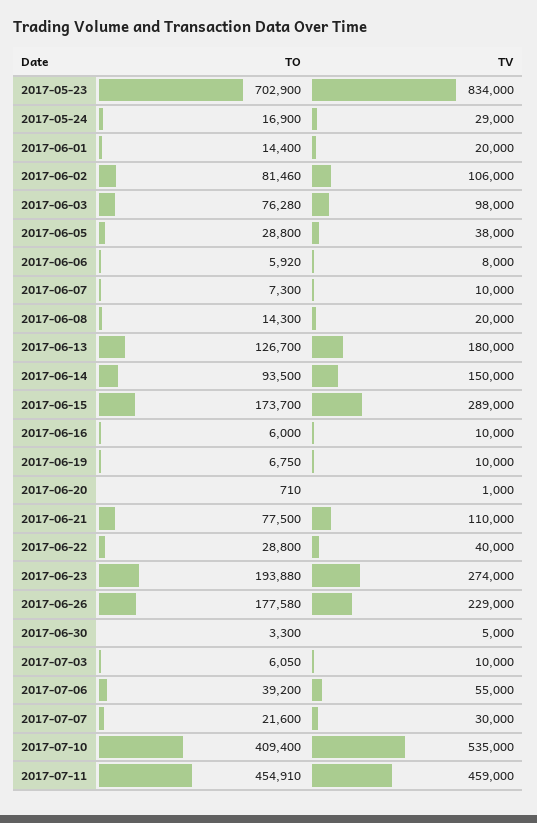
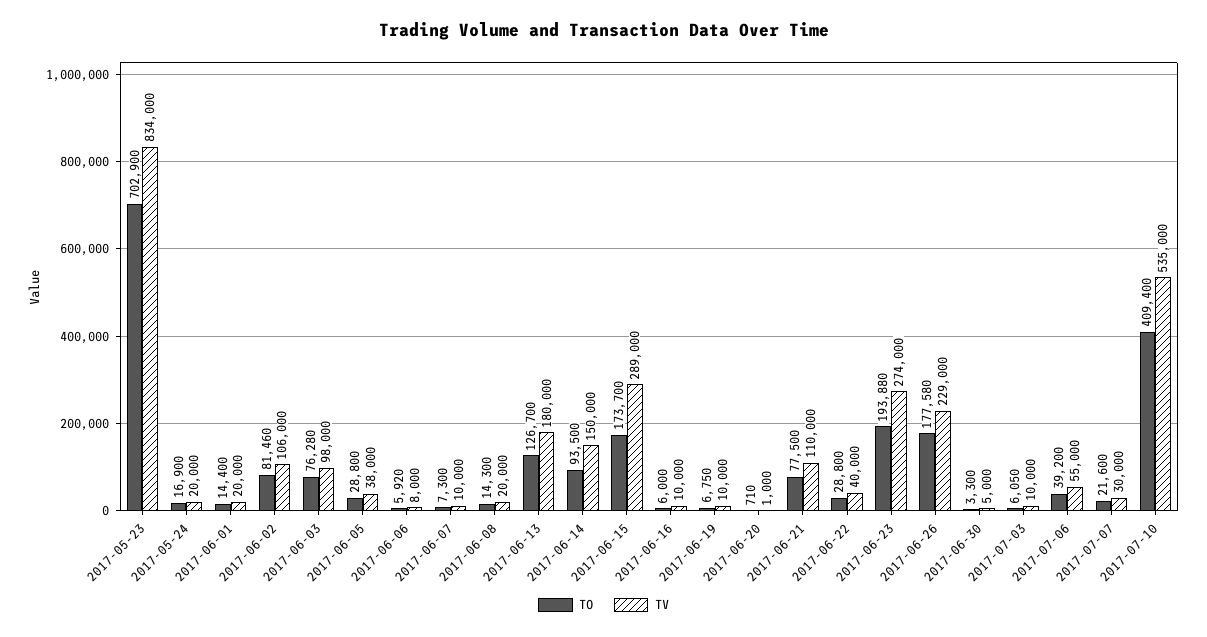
TV, 2017-05-24: 29000 -> 20000
TO, 2017-07-11: 454910 -> none
TV, 2017-07-11: 459000 -> none

